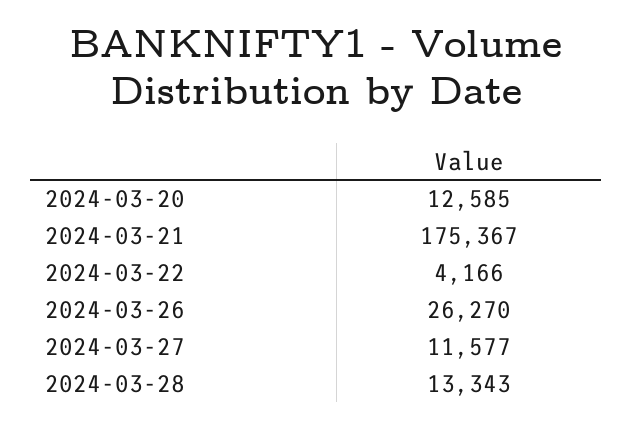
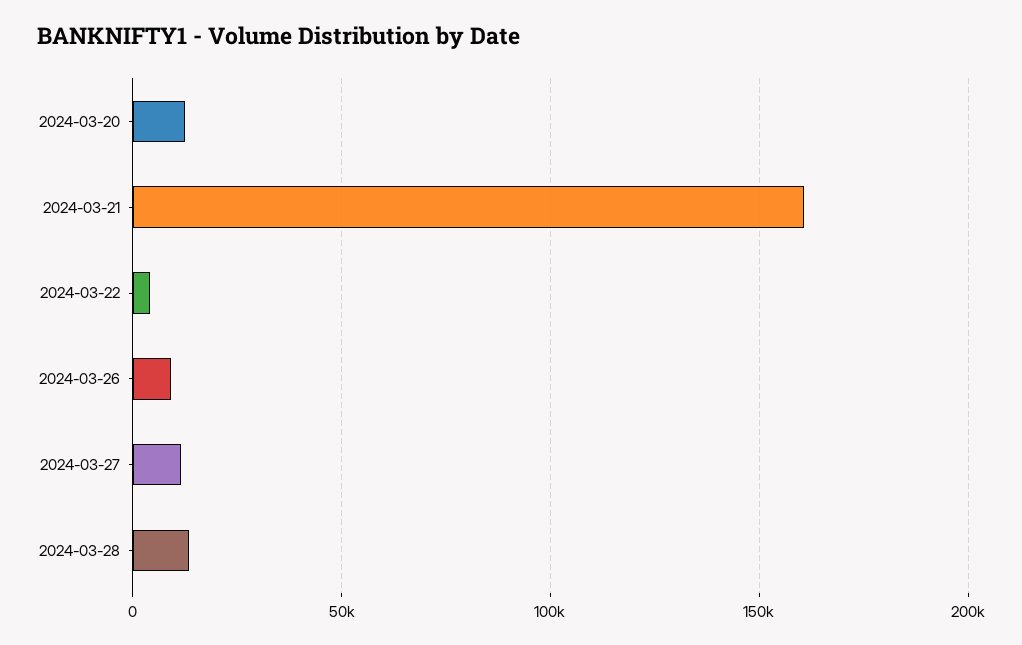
2024-03-21: 175367 -> 160000
2024-03-26: 26270 -> 10000

